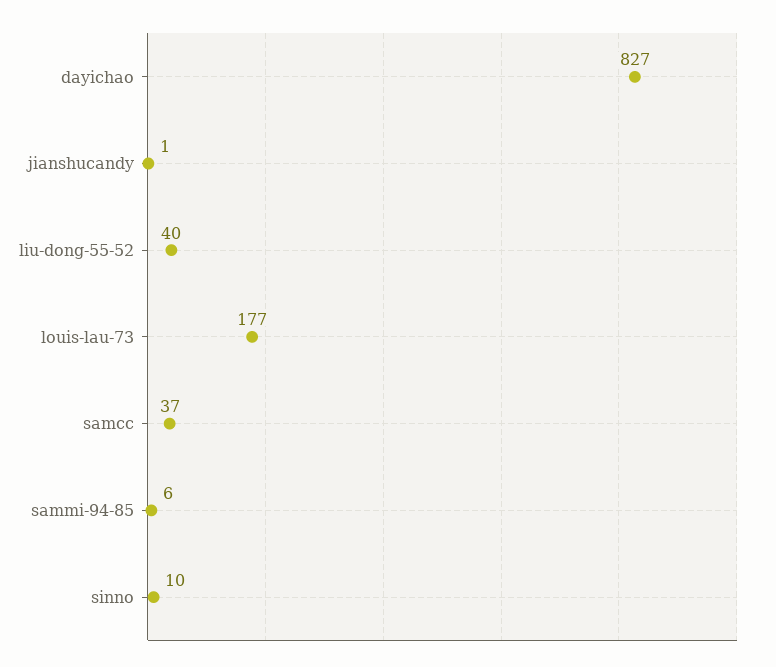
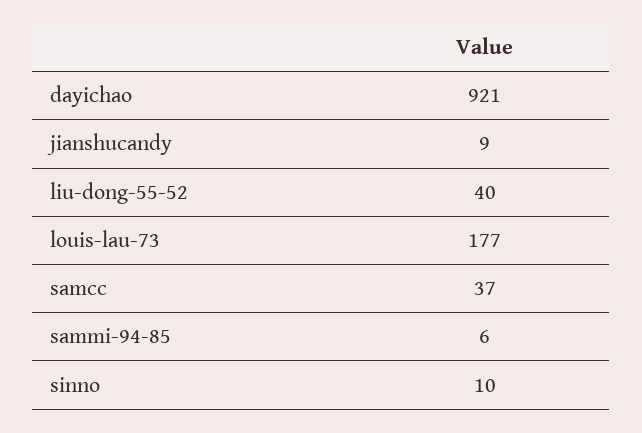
dayichao: 827 -> 921
jianshucandy: 1 -> 9

